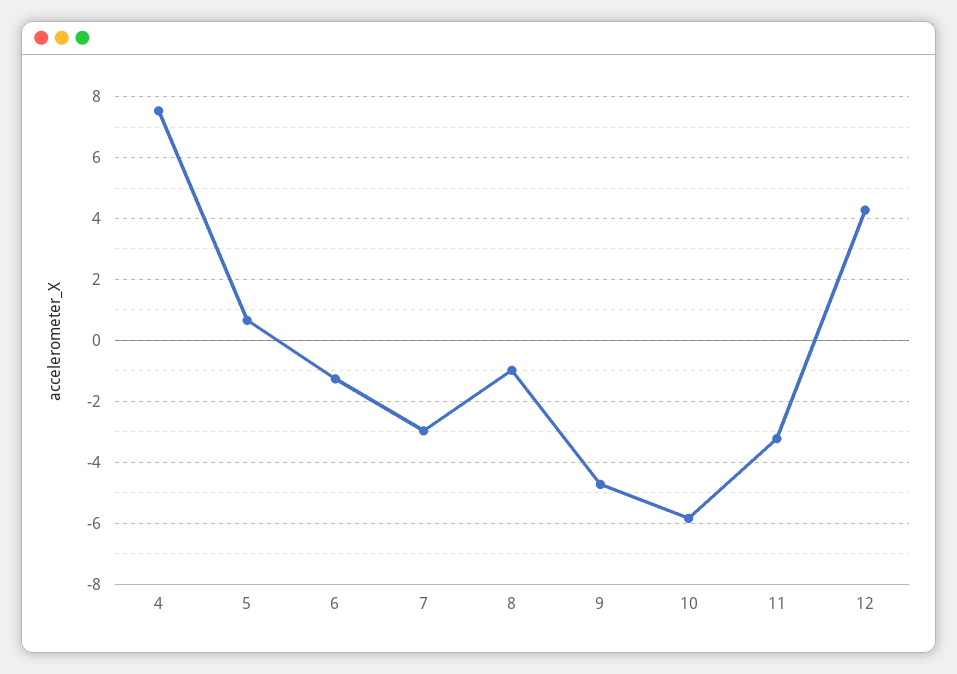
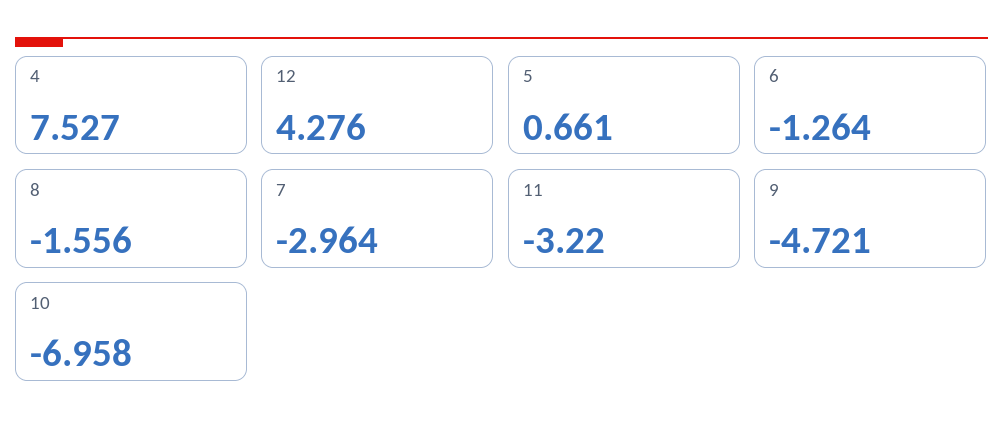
8: -1 -> -1.556
10: -5.8 -> -6.958

